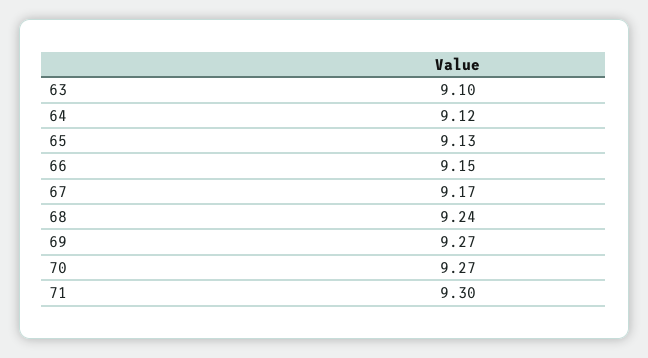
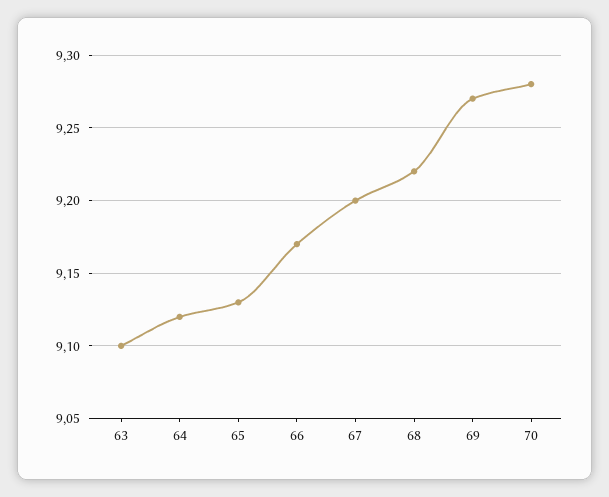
66: 9.15 -> 9.17
67: 9.17 -> 9.2
68: 9.24 -> 9.22
70: 9.27 -> 9.28
71: 9.3 -> none

